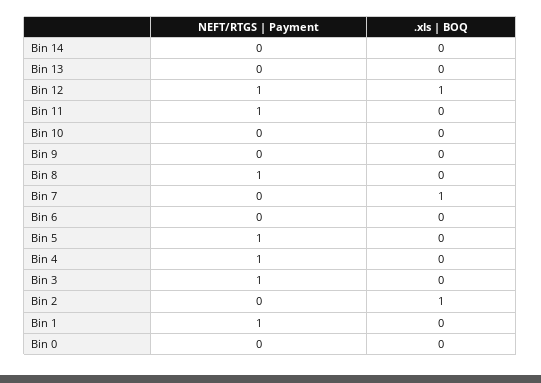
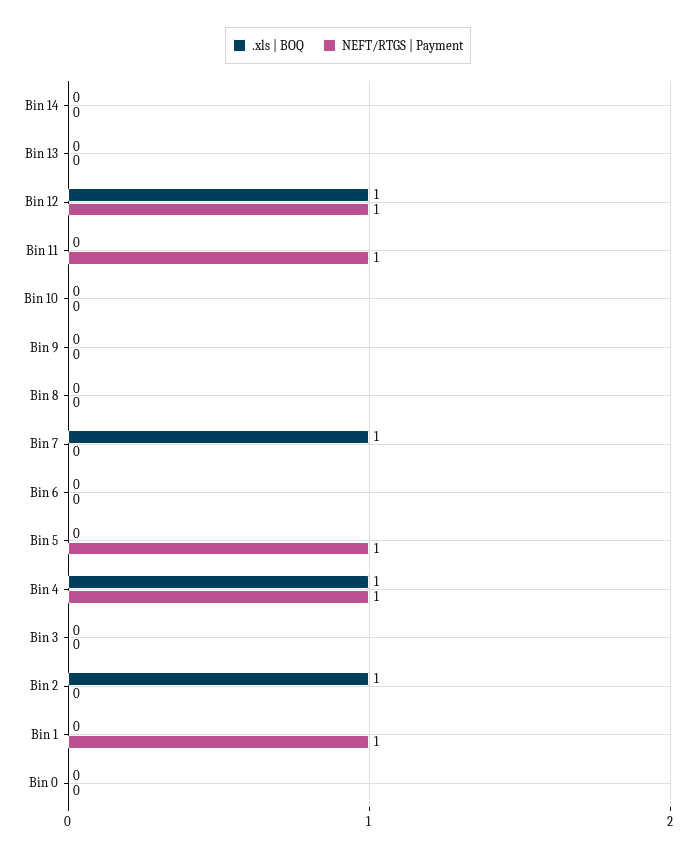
NEFT/RTGS | Payment, Bin 8: 1 -> 0
.xls | BOQ, Bin 4: 0 -> 1
NEFT/RTGS | Payment, Bin 3: 1 -> 0

